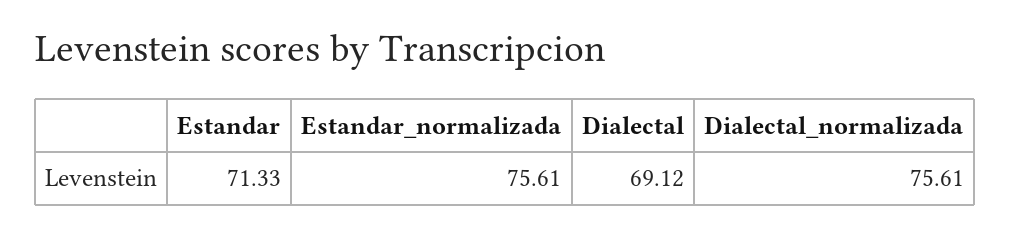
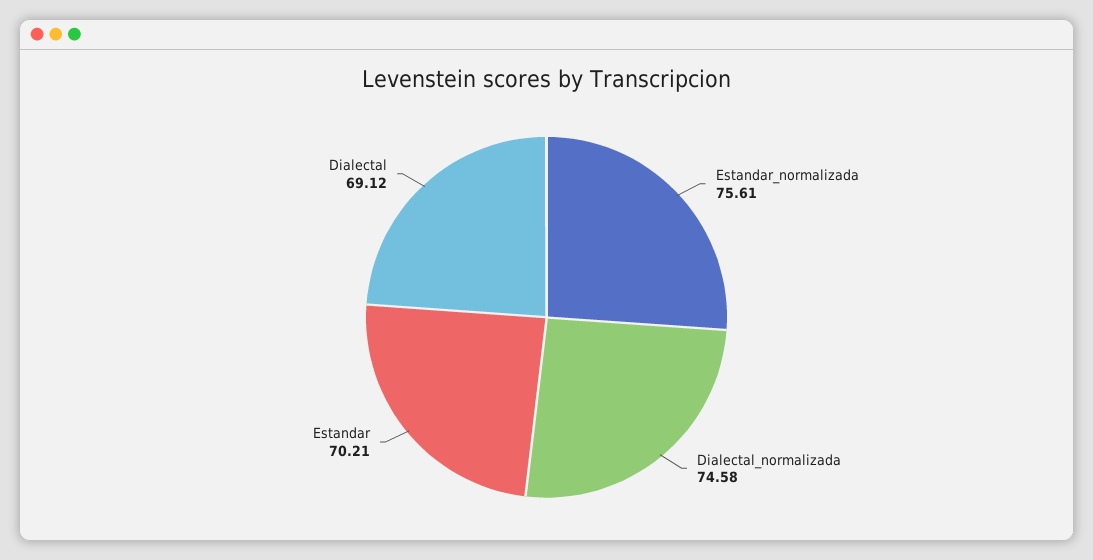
Estandar: 71.33 -> 70.21
Dialectal_normalizada: 75.61 -> 74.58

